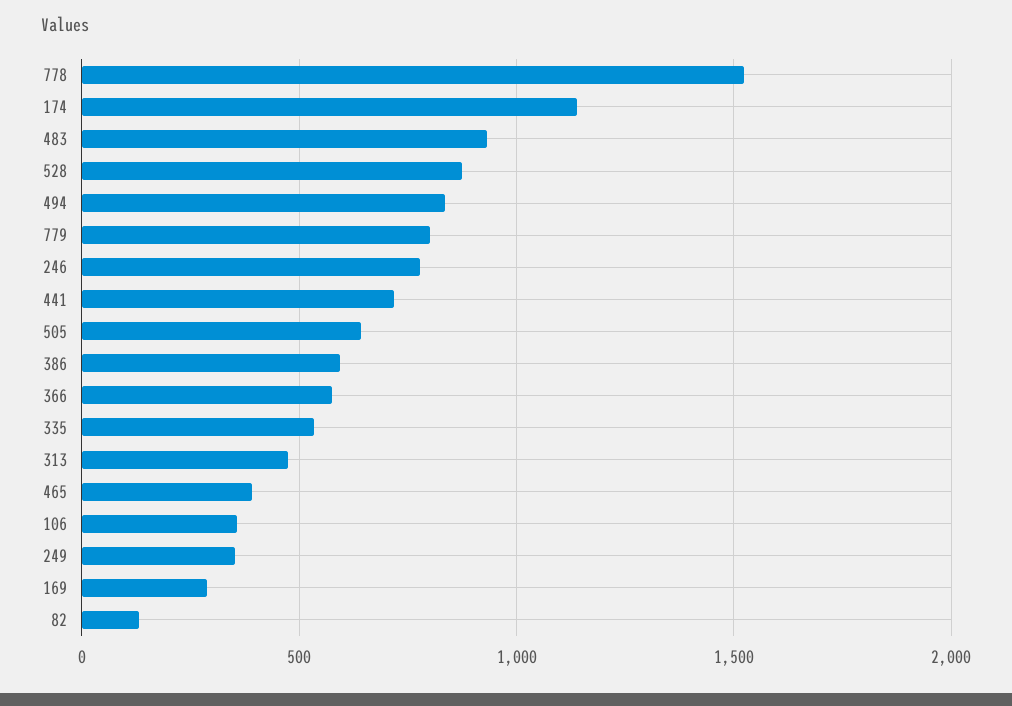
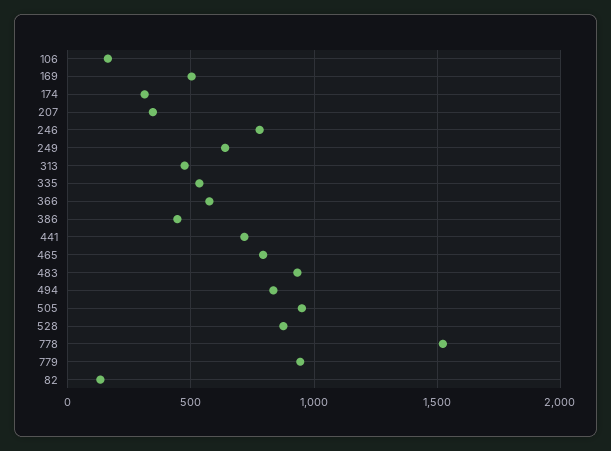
174: 1150 -> 300
779: 800 -> 950
505: 650 -> 950
386: 600 -> 450
465: 400 -> 800
106: 350 -> 150
249: 350 -> 650
169: 300 -> 500
207: none -> 350

